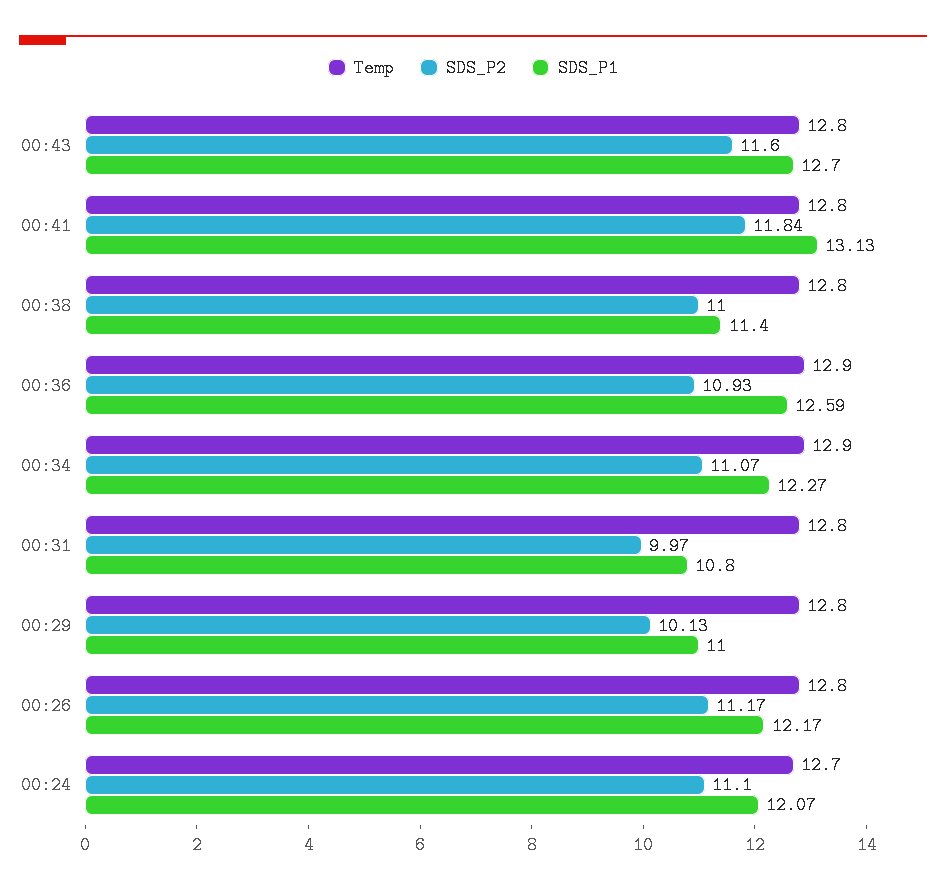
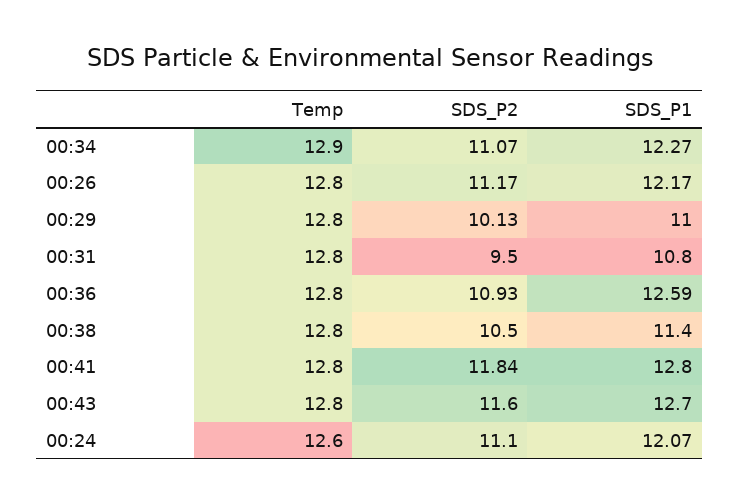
SDS_P1, 00:41: 13.13 -> 12.8
SDS_P2, 00:38: 11 -> 10.5
Temp, 00:36: 12.9 -> 12.8
SDS_P2, 00:31: 9.97 -> 9.5
Temp, 00:24: 12.7 -> 12.6

